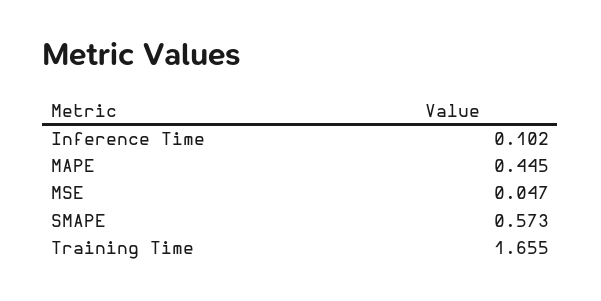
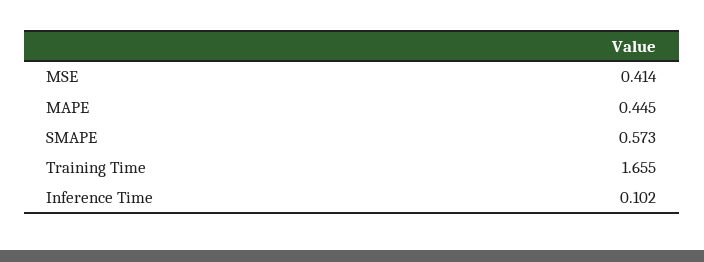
MSE: 0.047 -> 0.414

